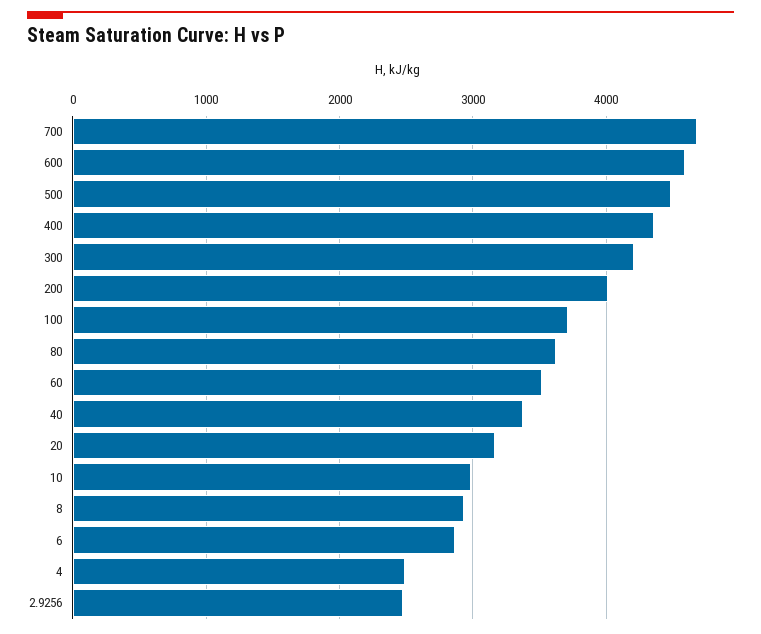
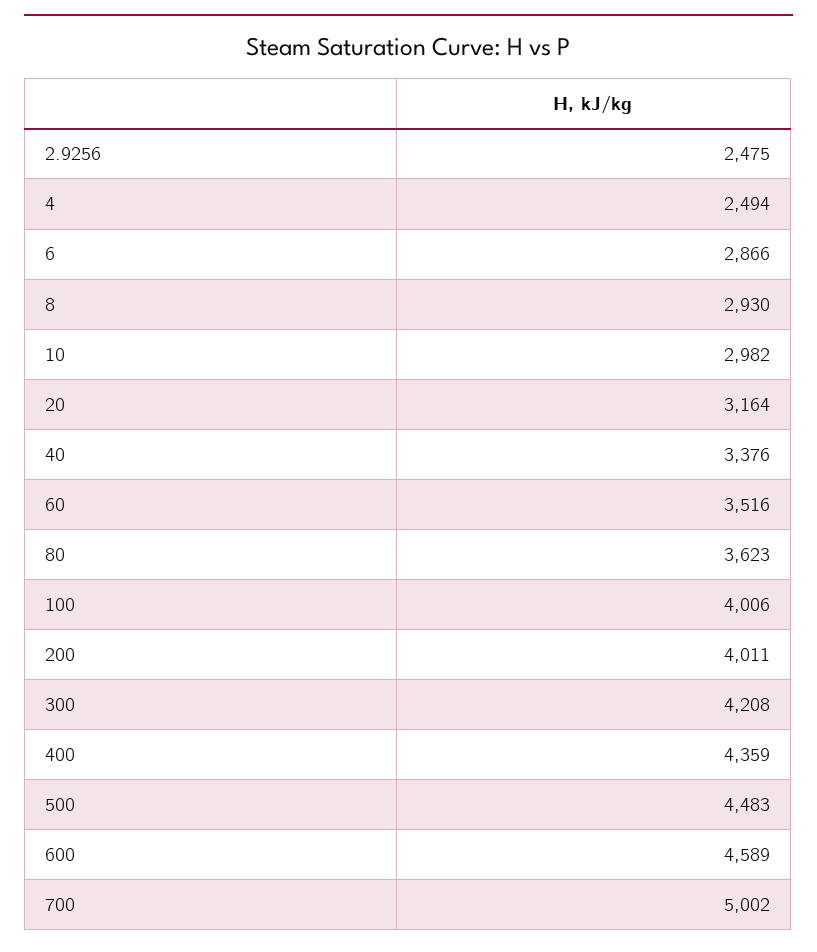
700: 4700 -> 5002
100: 3700 -> 4006

